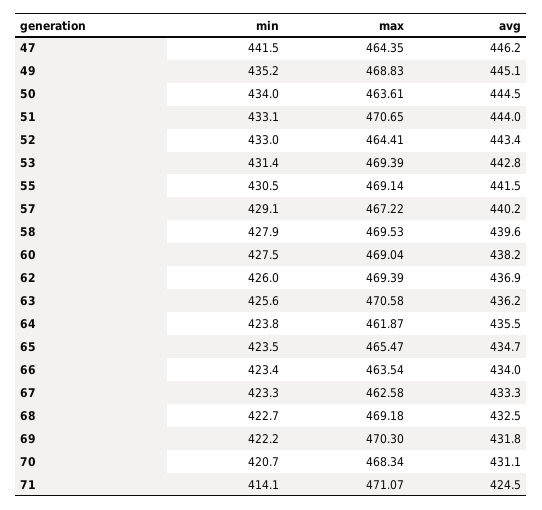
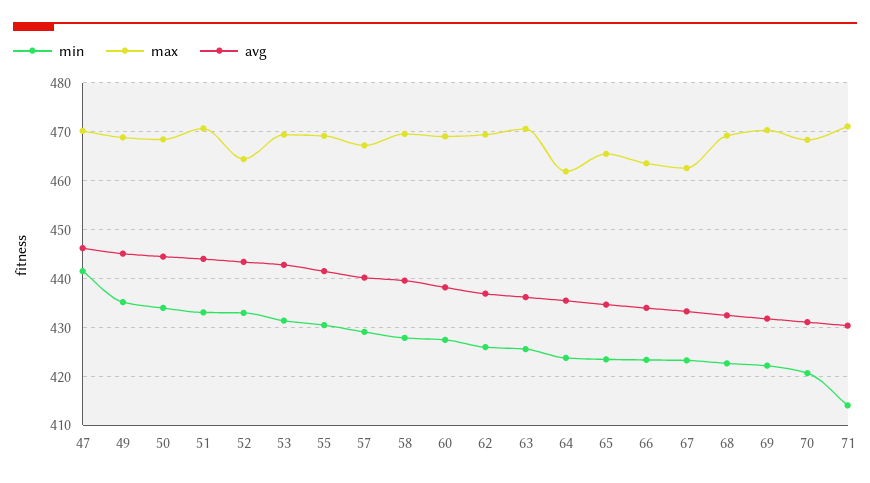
max, 47: 464.35 -> 470
max, 50: 463.61 -> 468
avg, 71: 424.5 -> 430

